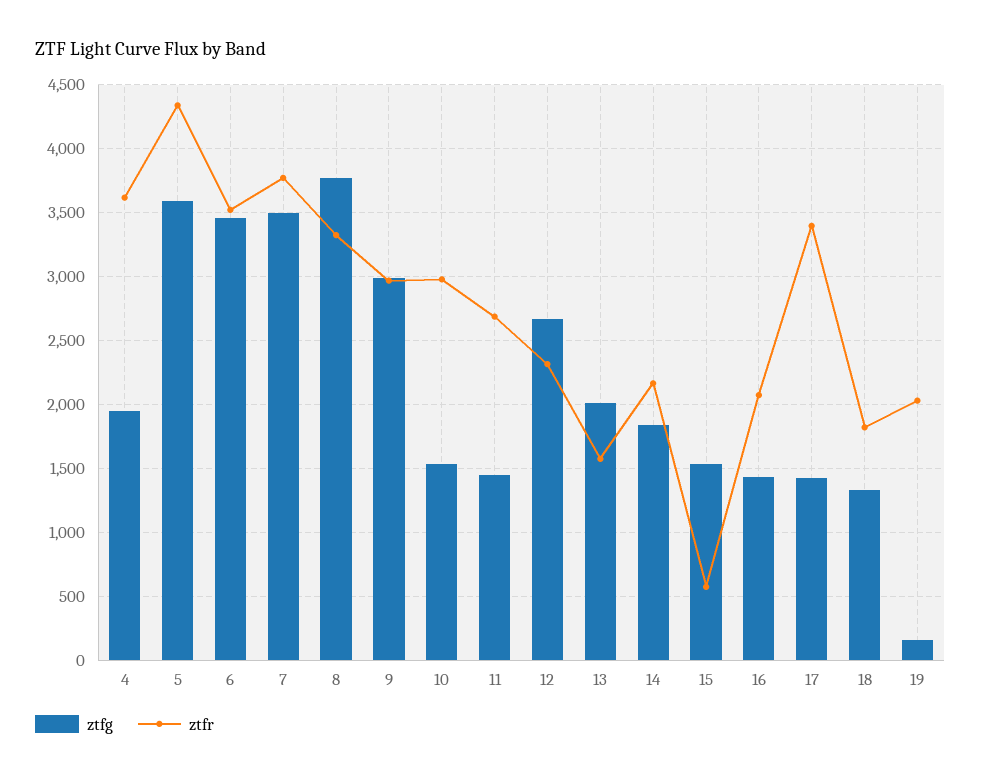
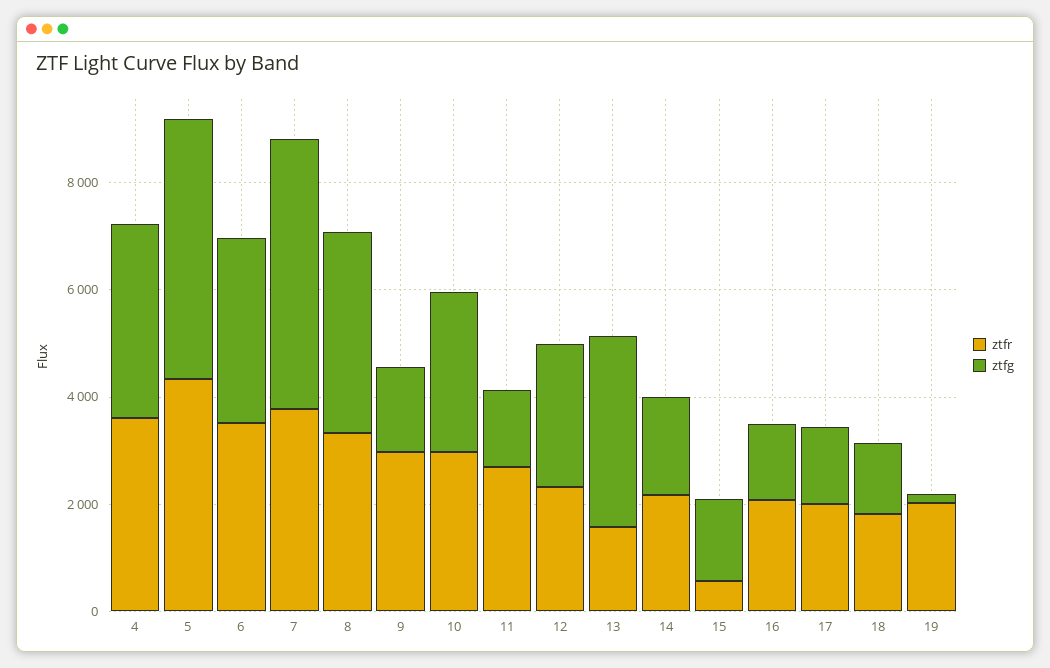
ztfg, 4: 1950 -> 3500
ztfg, 5: 3600 -> 5000
ztfg, 7: 3500 -> 5000
ztfg, 9: 3000 -> 1500
ztfg, 10: 1550 -> 3000
ztfg, 13: 2000 -> 3500
ztfr, 17: 3400 -> 2000

